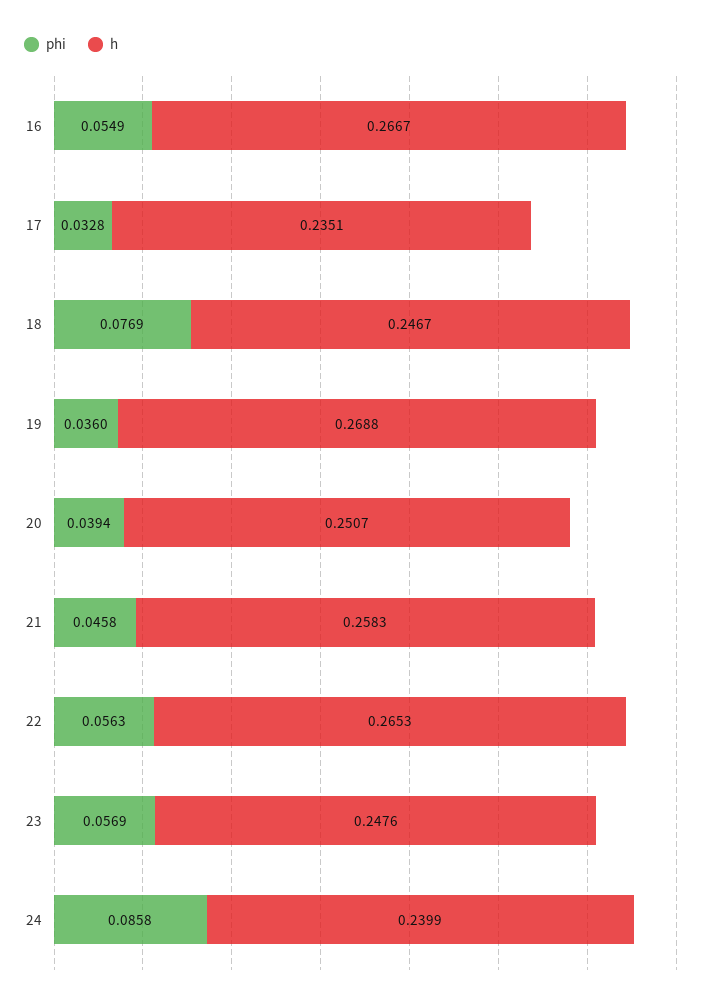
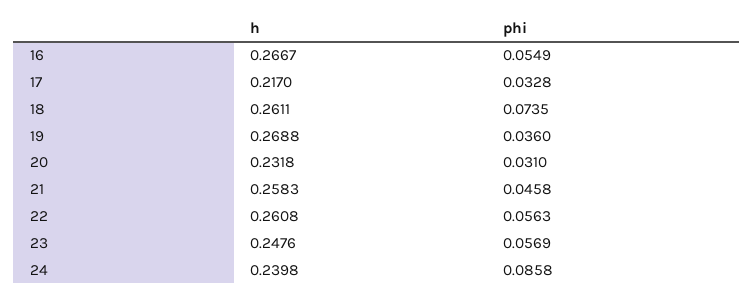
h, 17: 0.2351 -> 0.217
phi, 18: 0.0769 -> 0.0735
h, 18: 0.2467 -> 0.2611
phi, 20: 0.0394 -> 0.031
h, 20: 0.2507 -> 0.2318
h, 22: 0.2653 -> 0.2608
h, 24: 0.2399 -> 0.2398

